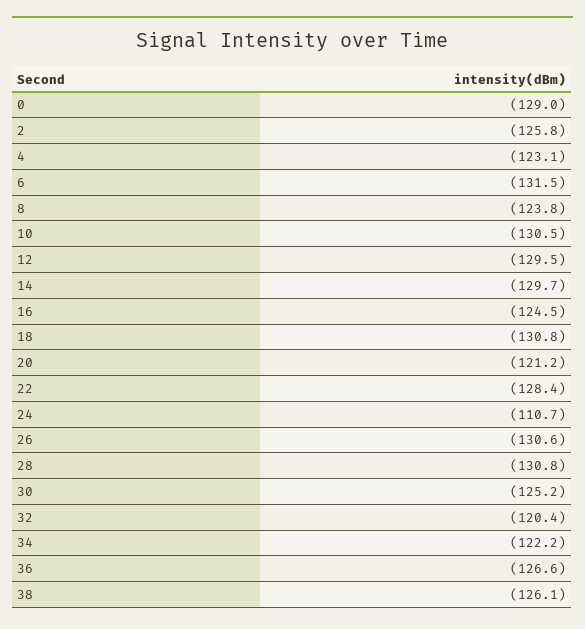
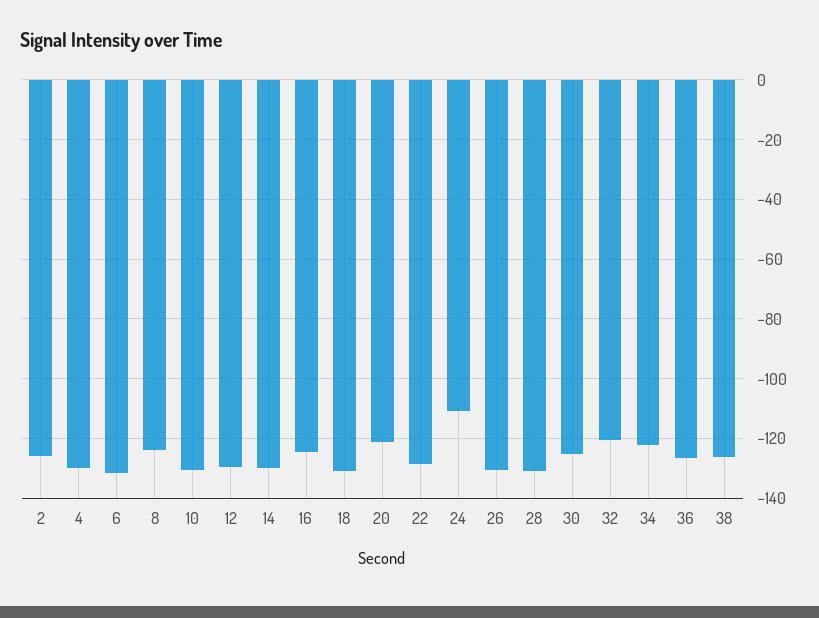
0: -129 -> none
4: -123.1 -> -130

